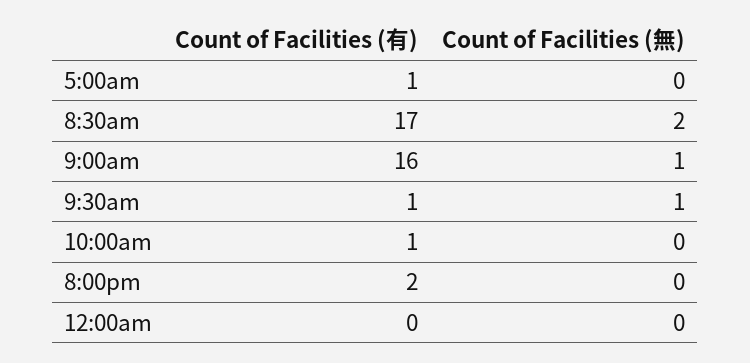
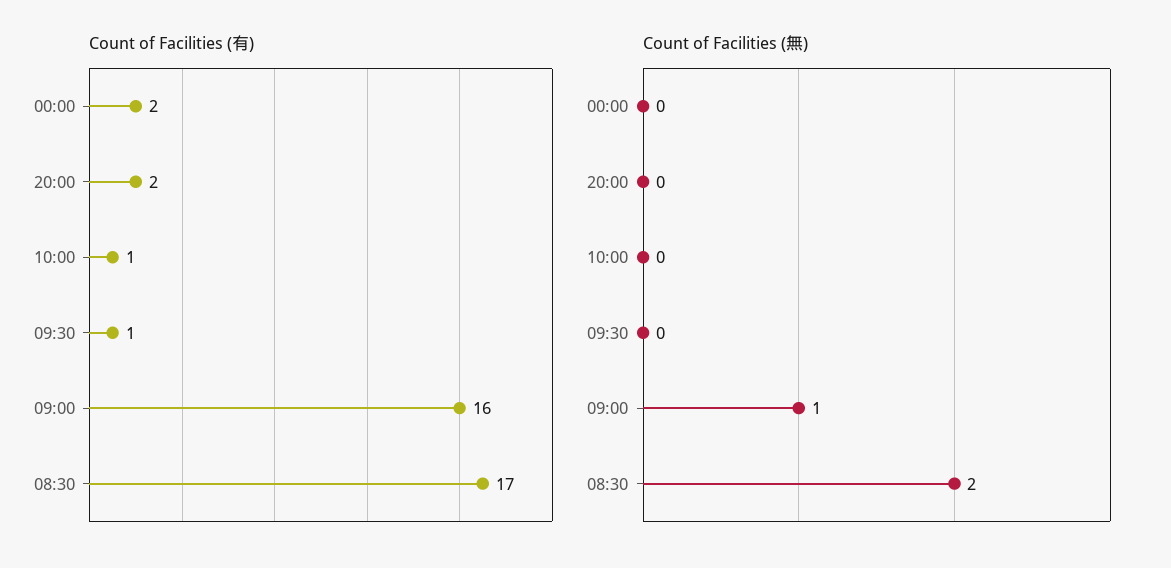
Count of Facilities (有), 5:00am: 1 -> none
Count of Facilities (無), 5:00am: 0 -> none
Count of Facilities (無), 9:30am: 1 -> 0
Count of Facilities (有), 12:00am: 0 -> 2

